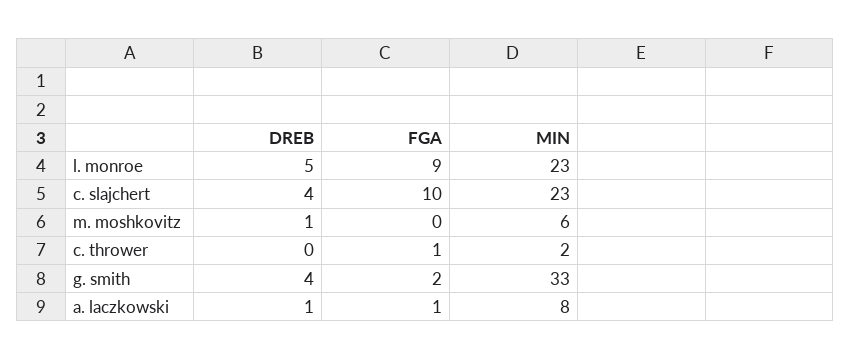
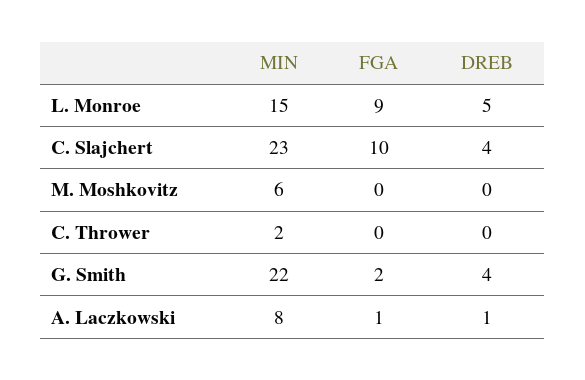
MIN, l. monroe: 23 -> 15
DREB, m. moshkovitz: 1 -> 0
FGA, c. thrower: 1 -> 0
MIN, g. smith: 33 -> 22

